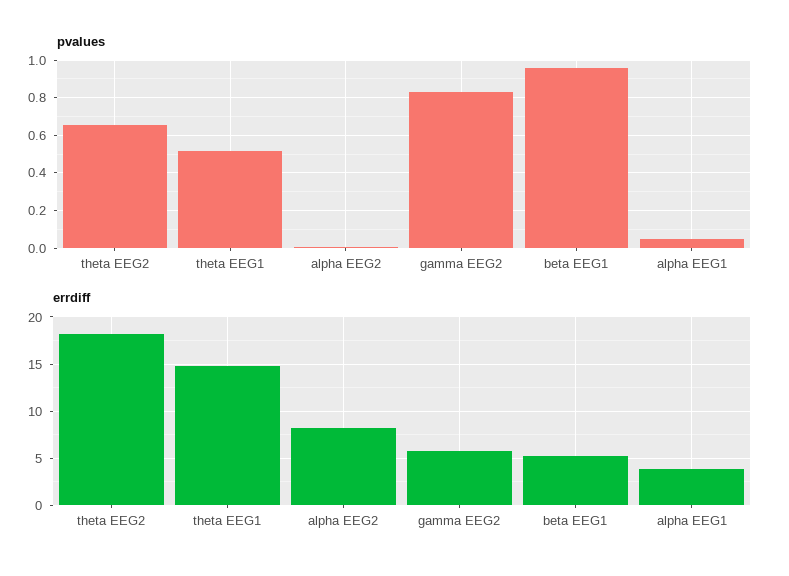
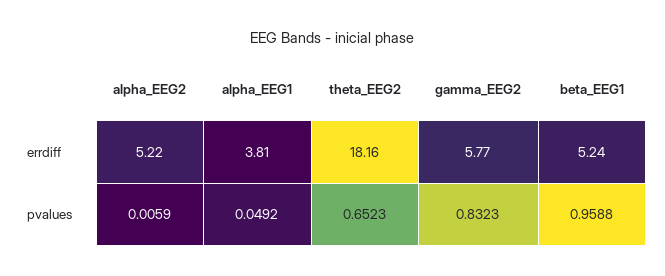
pvalues, theta EEG1: 0.5 -> none
errdiff, theta EEG1: 15 -> none
errdiff, alpha EEG2: 8 -> 5.22

